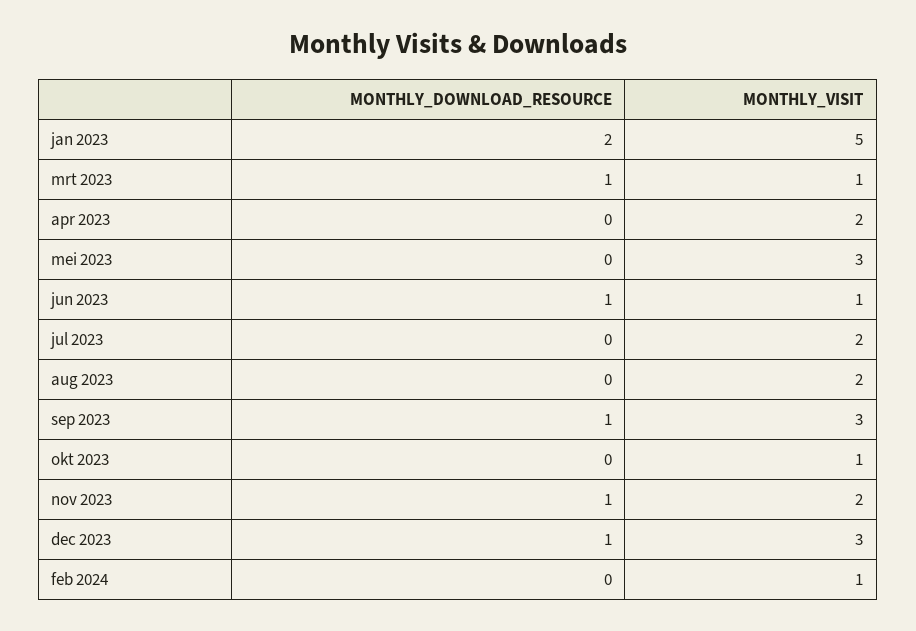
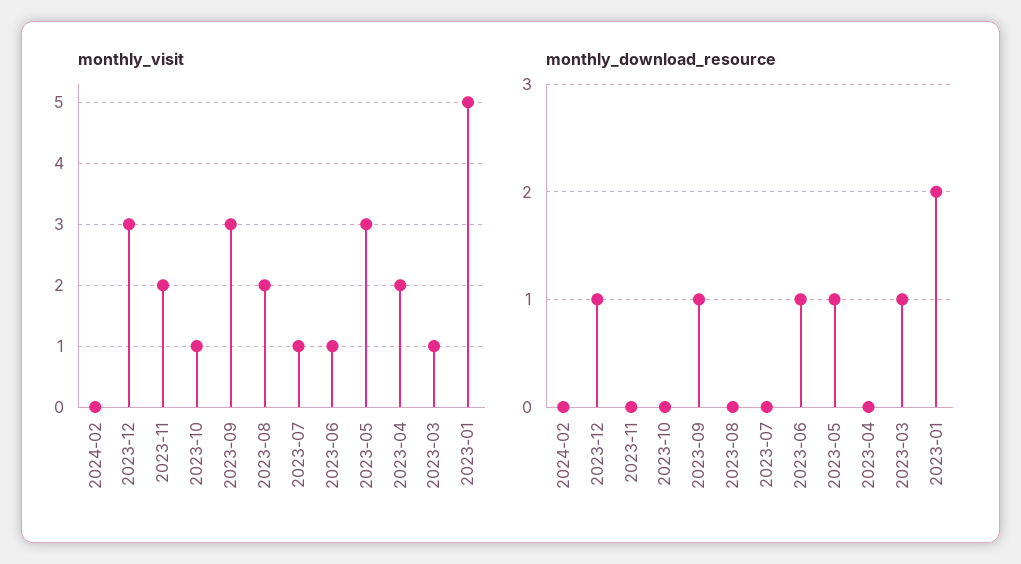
MONTHLY_DOWNLOAD_RESOURCE, mei 2023: 0 -> 1
MONTHLY_VISIT, jul 2023: 2 -> 1
MONTHLY_DOWNLOAD_RESOURCE, nov 2023: 1 -> 0
MONTHLY_VISIT, feb 2024: 1 -> 0

